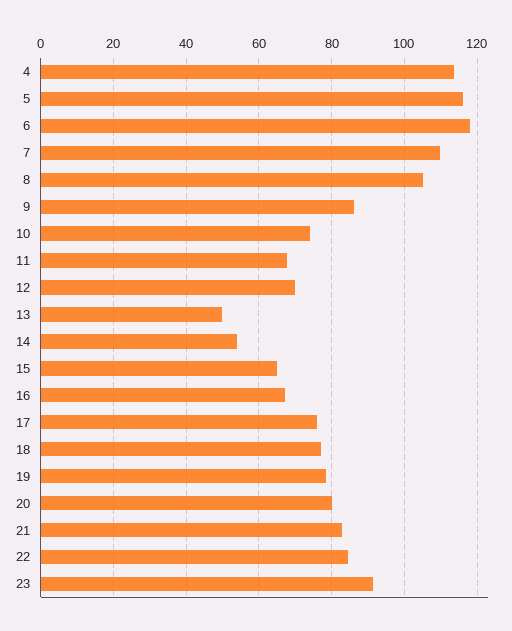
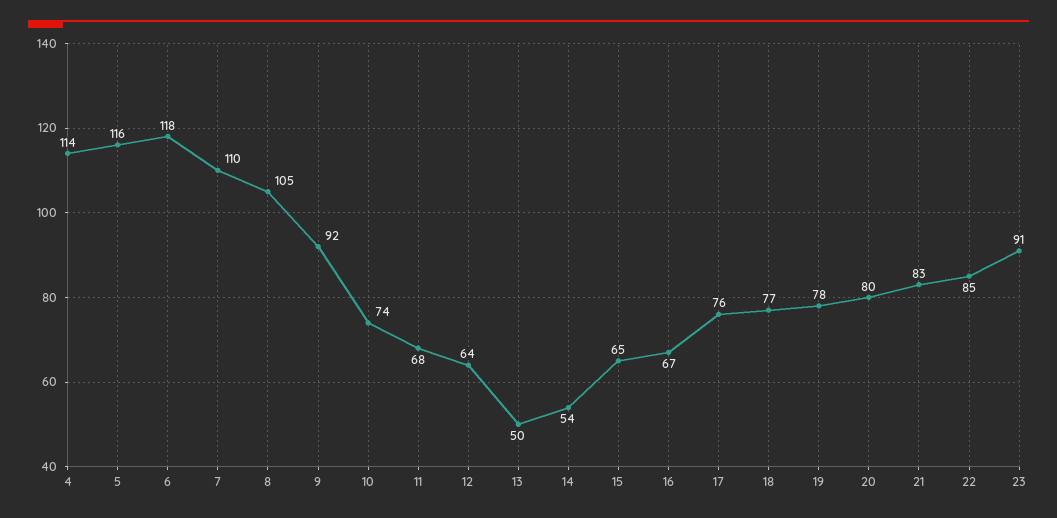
9: 86 -> 92
12: 70 -> 64

